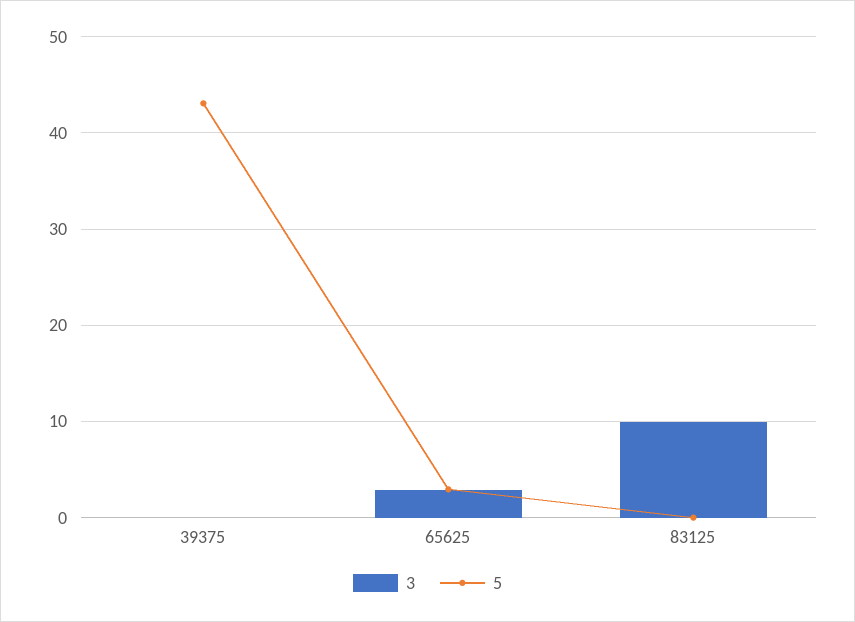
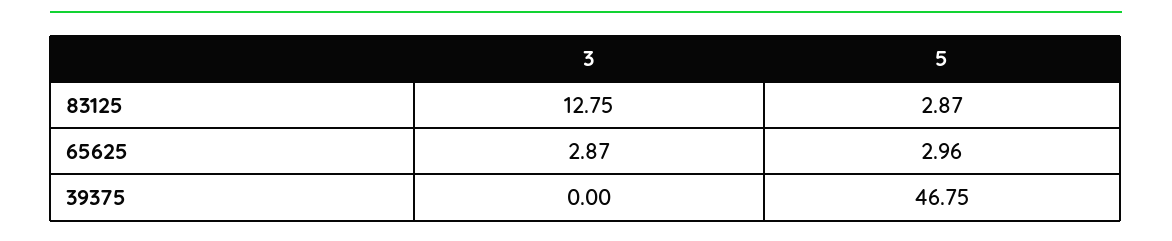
5, 39375: 43 -> 46.75
3, 83125: 10 -> 12.75
5, 83125: 0 -> 2.87

